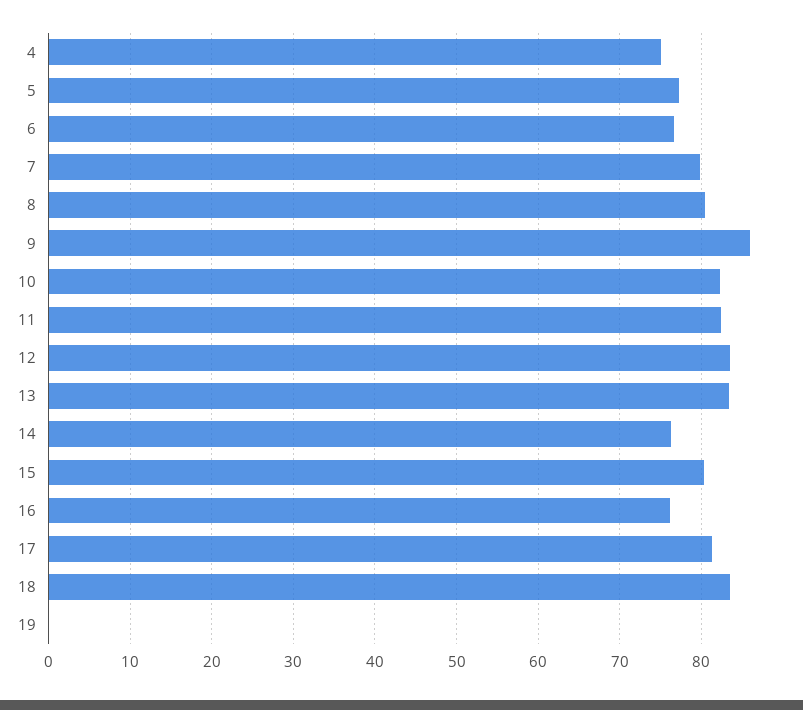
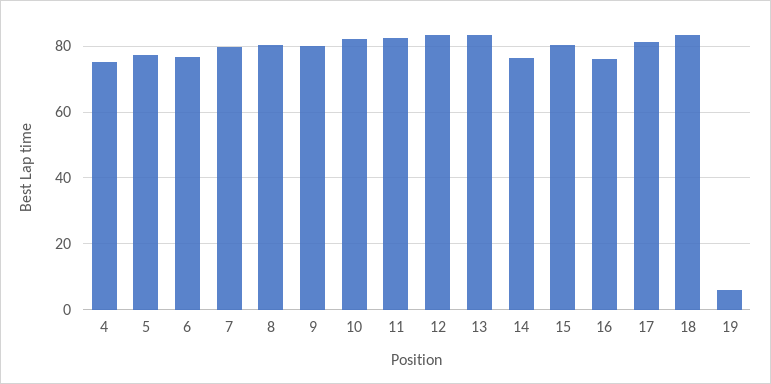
9: 86 -> 80
19: 0 -> 6

